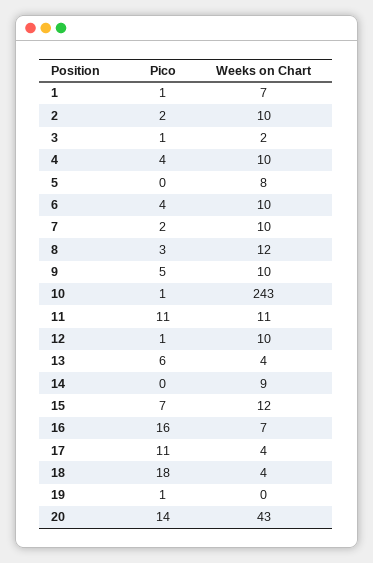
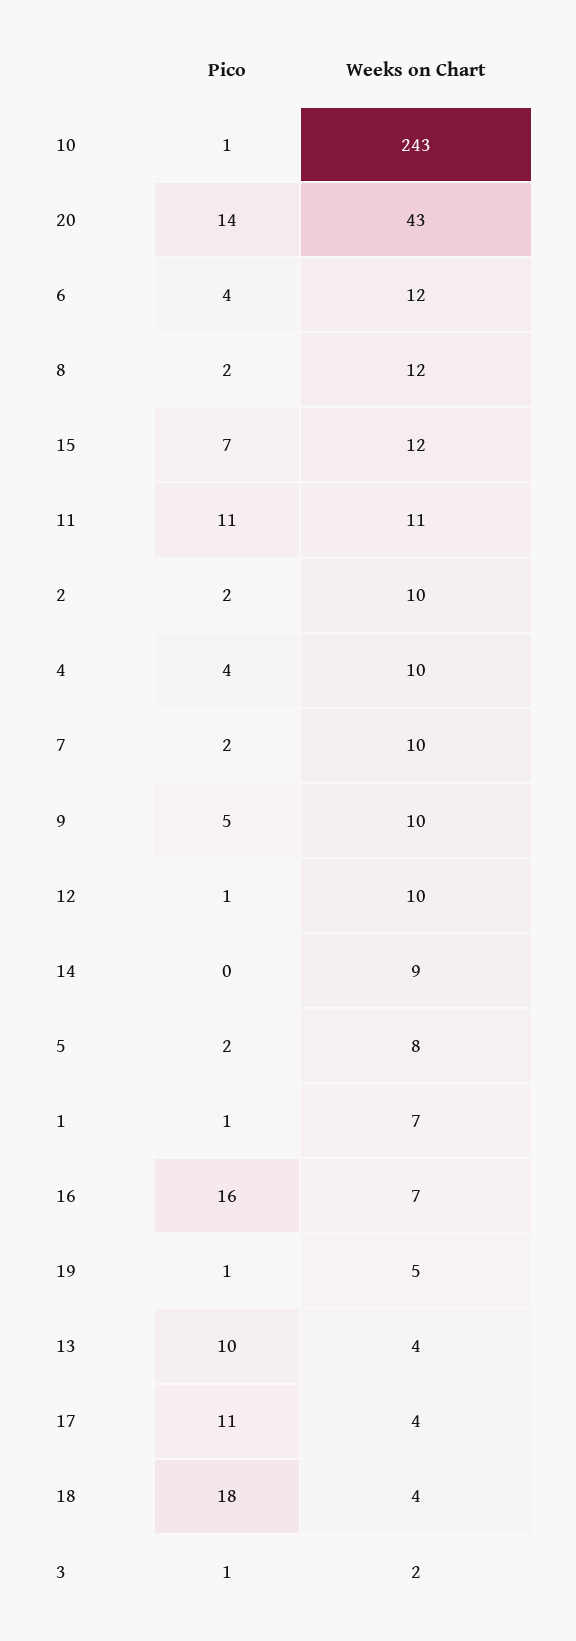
Pico, 5: 0 -> 2
Weeks on Chart, 6: 10 -> 12
Pico, 8: 3 -> 2
Pico, 13: 6 -> 10
Weeks on Chart, 19: 0 -> 5

